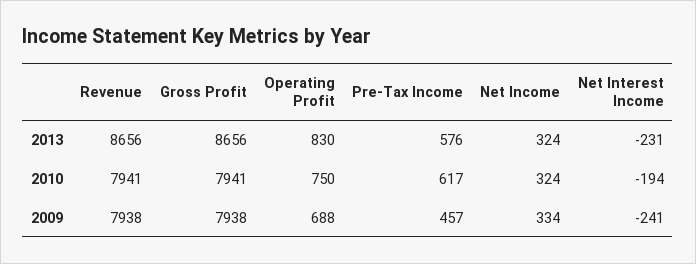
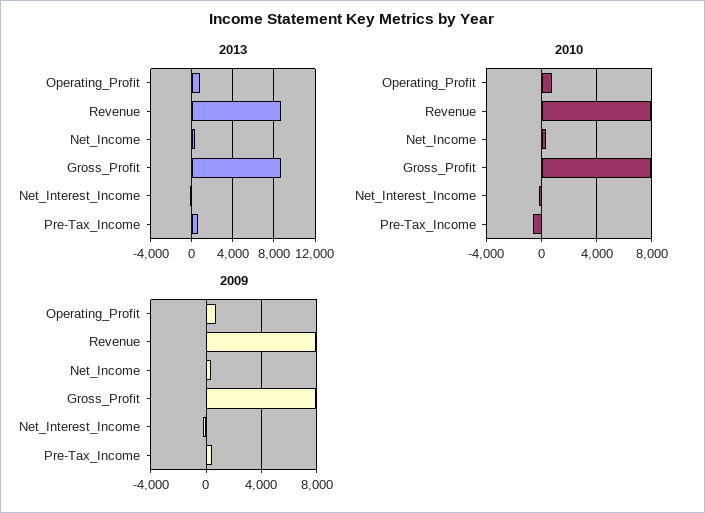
2010, Pre-Tax Income: 617 -> -500

